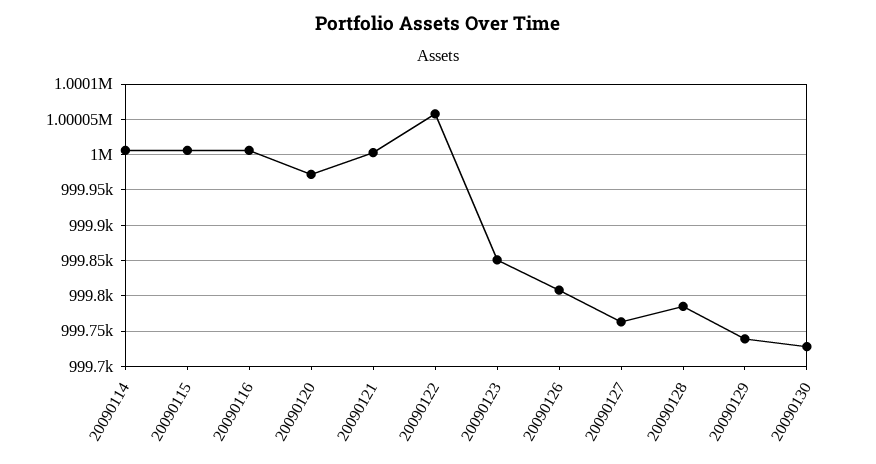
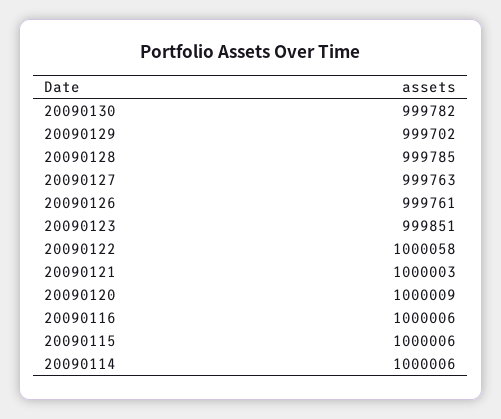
20090120: 999970 -> 1000009
20090126: 999810 -> 999761
20090129: 999740 -> 999702
20090130: 999730 -> 999782

